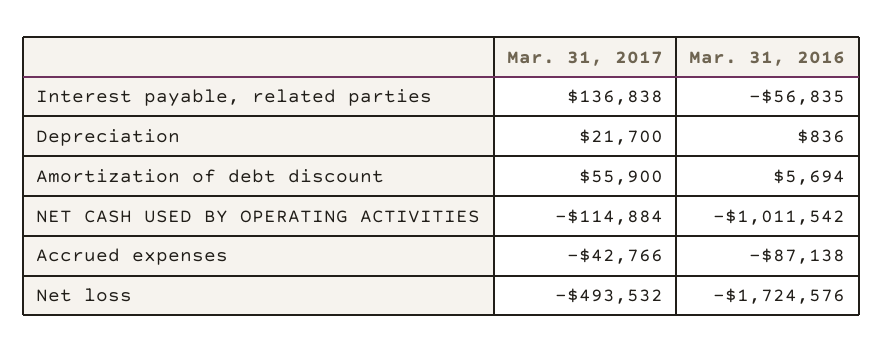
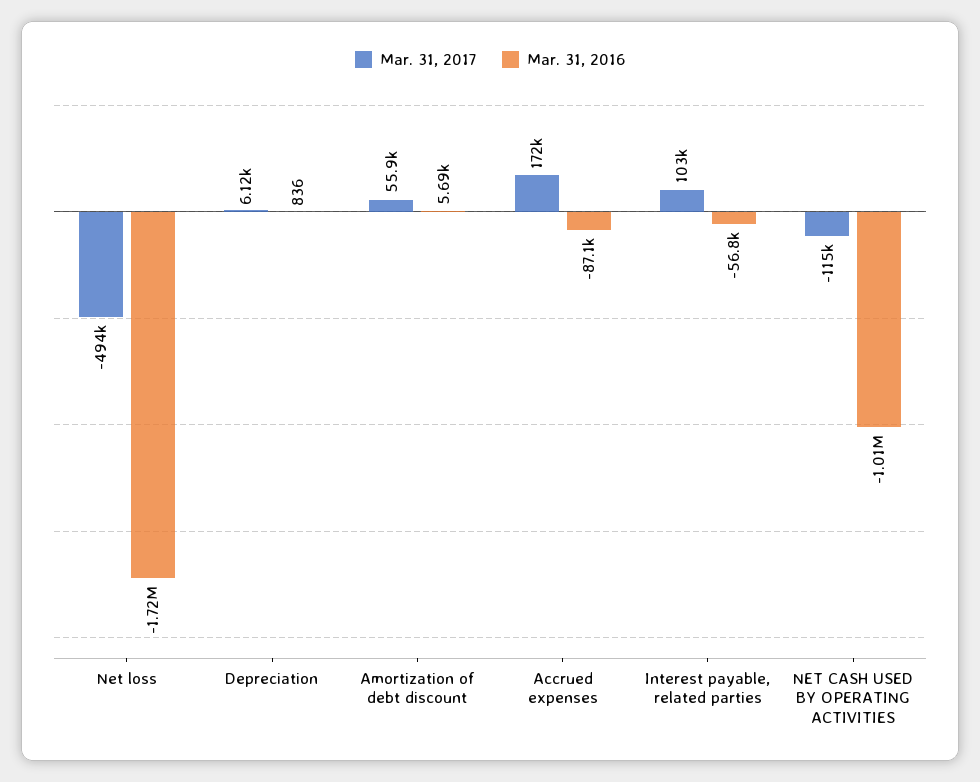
Mar. 31, 2017, Interest payable, related parties: 136838 -> 103000
Mar. 31, 2017, Depreciation: 21700 -> 6120
Mar. 31, 2017, Accrued expenses: -42766 -> 172000

